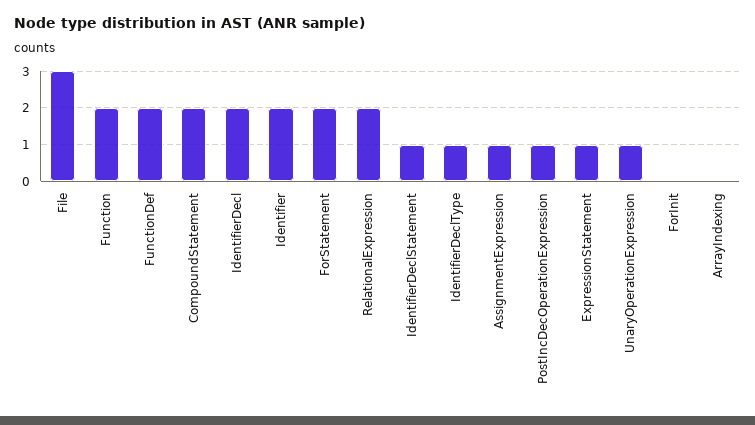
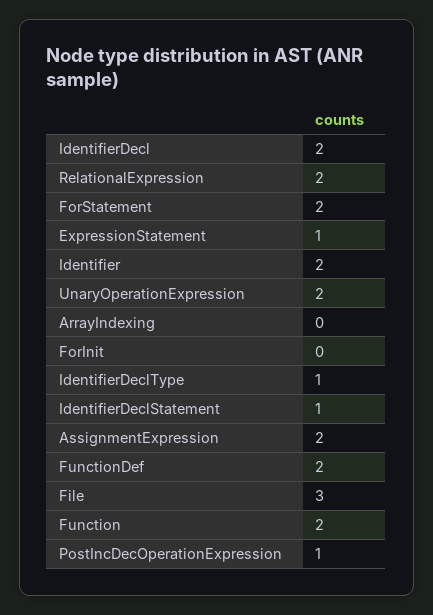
CompoundStatement: 2 -> none
AssignmentExpression: 1 -> 2
UnaryOperationExpression: 1 -> 2

